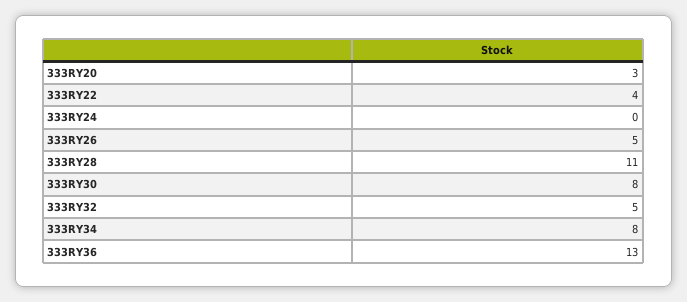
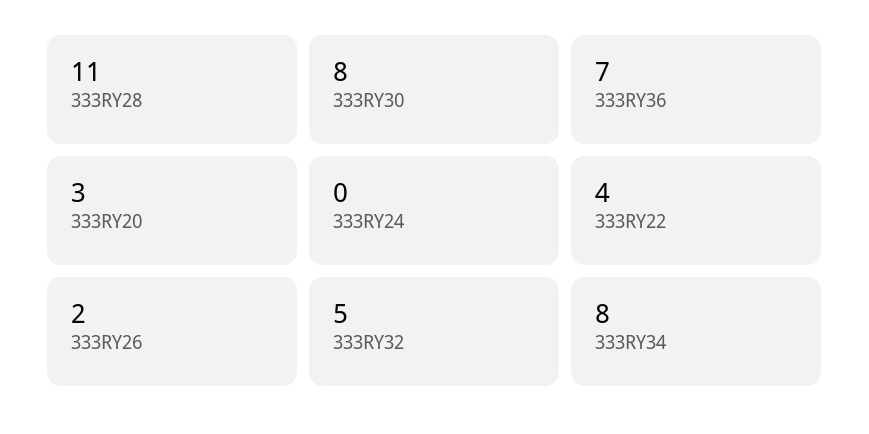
333RY26: 5 -> 2
333RY36: 13 -> 7

